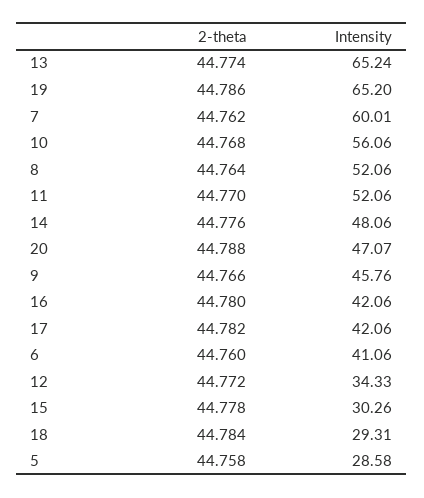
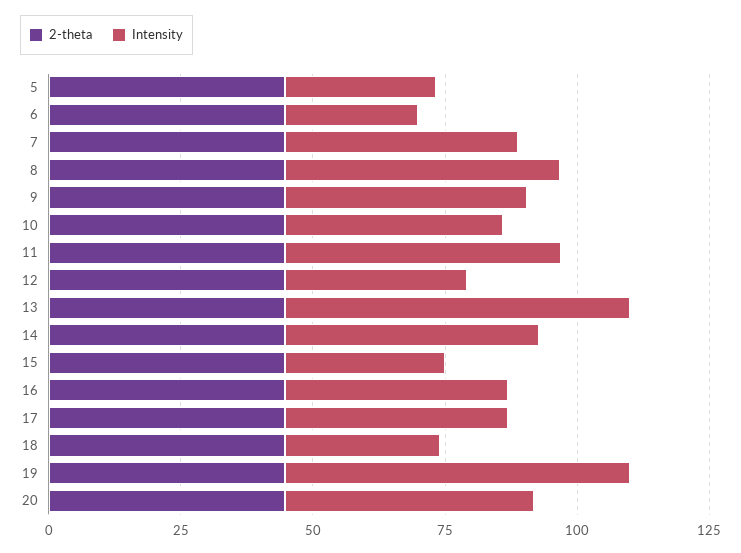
Intensity, 7: 60.01 -> 45
Intensity, 10: 56.06 -> 40
Intensity, 6: 41.06 -> 25

